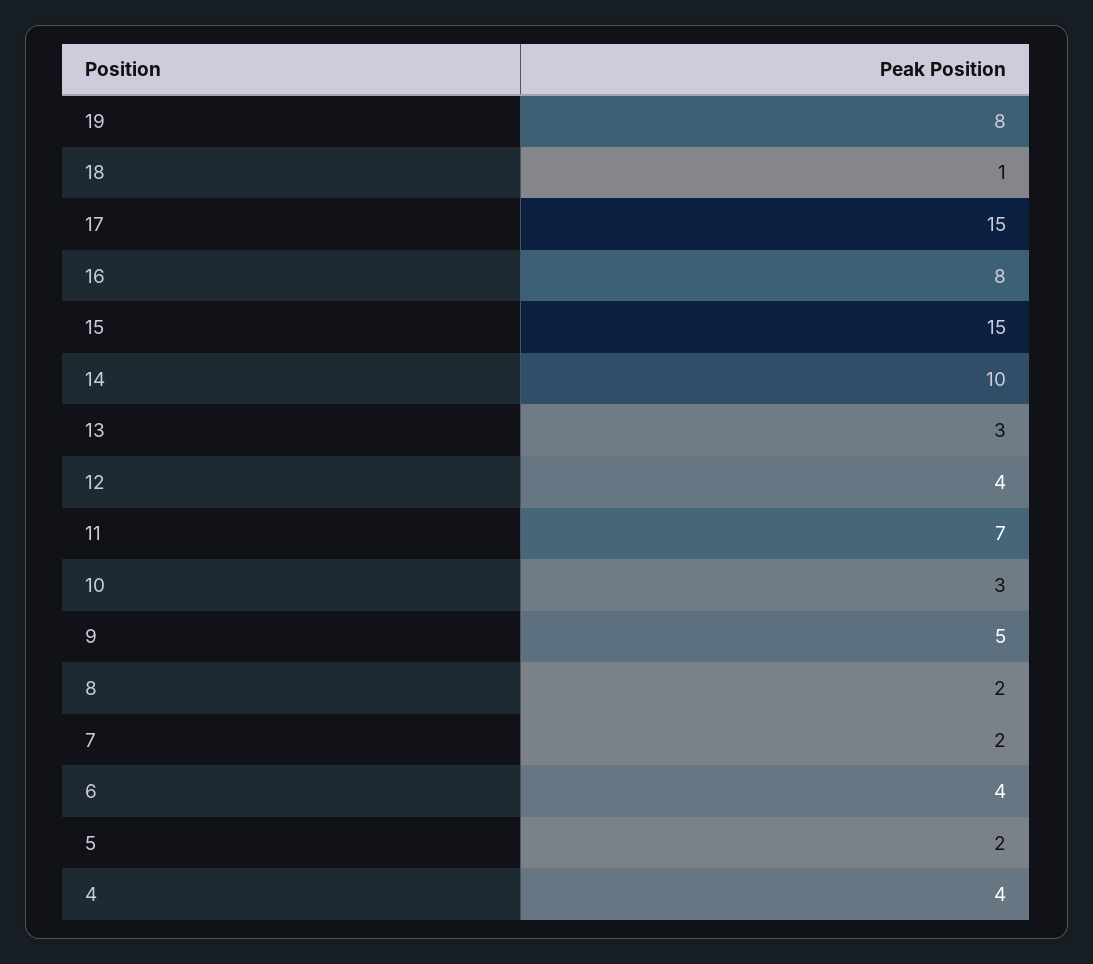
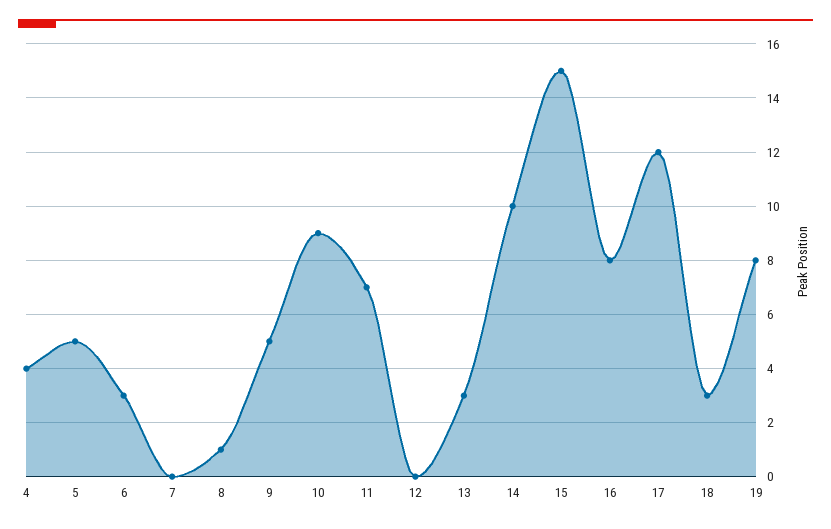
18: 1 -> 3
17: 15 -> 12
12: 4 -> 0
10: 3 -> 9
8: 2 -> 1
7: 2 -> 0
6: 4 -> 3
5: 2 -> 5

